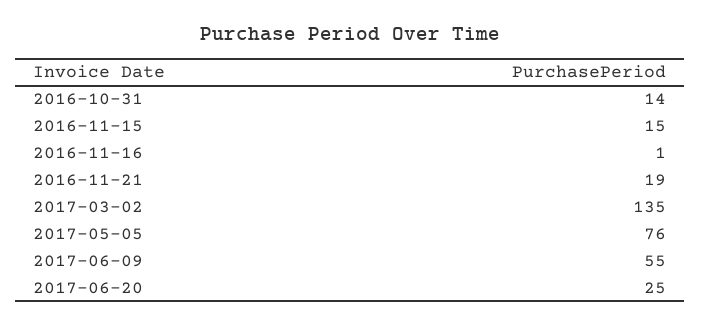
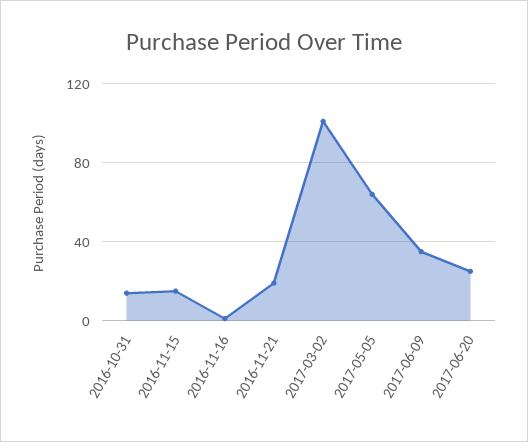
2017-03-02: 135 -> 100
2017-05-05: 76 -> 65
2017-06-09: 55 -> 35

